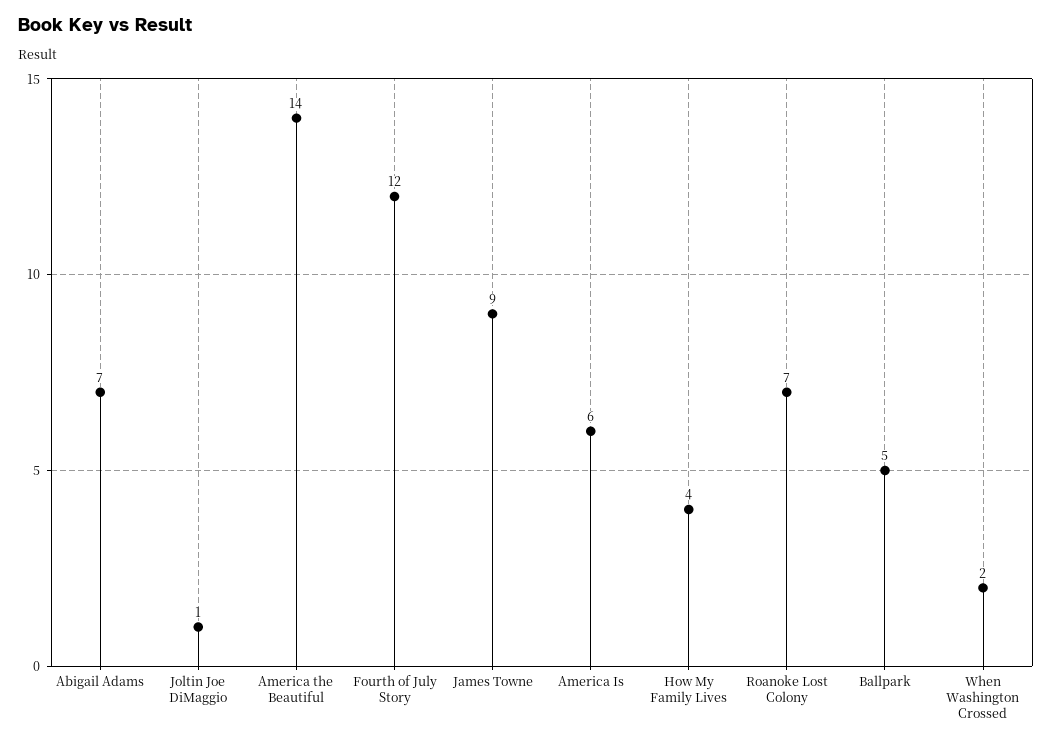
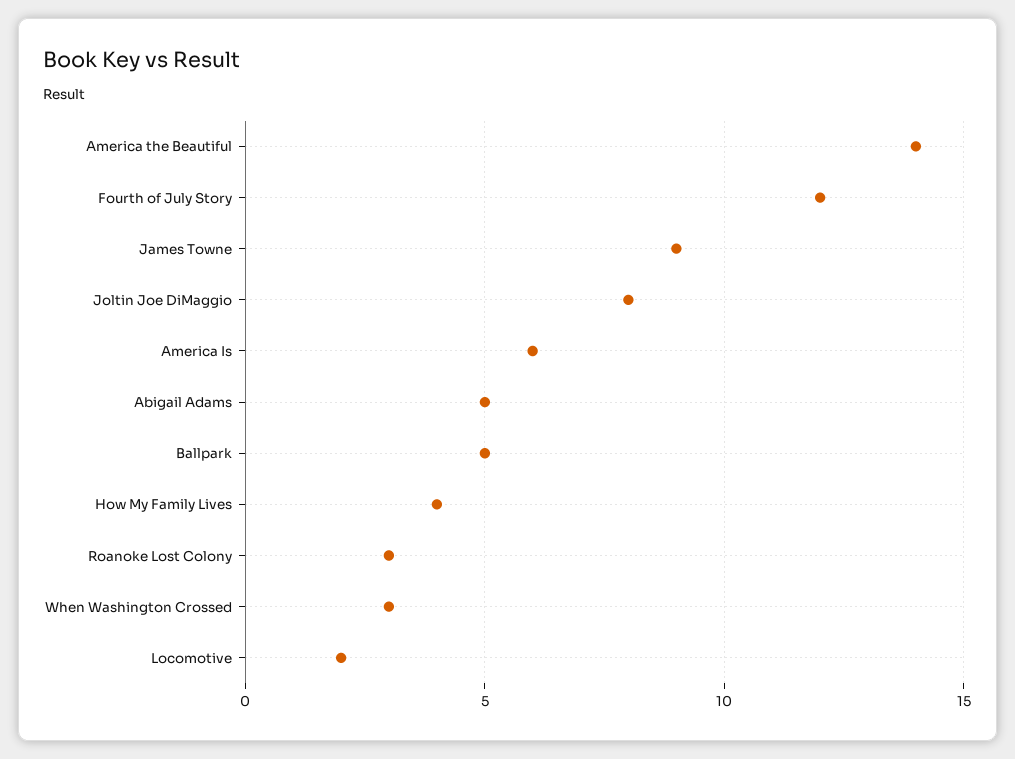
Abigail Adams: 7 -> 5
Joltin Joe DiMaggio: 1 -> 8
Roanoke Lost Colony: 7 -> 3
When Washington Crossed: 2 -> 3
Locomotive: none -> 2

